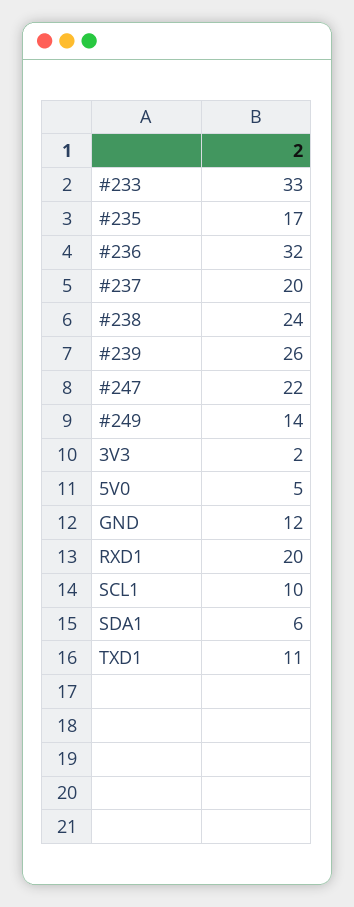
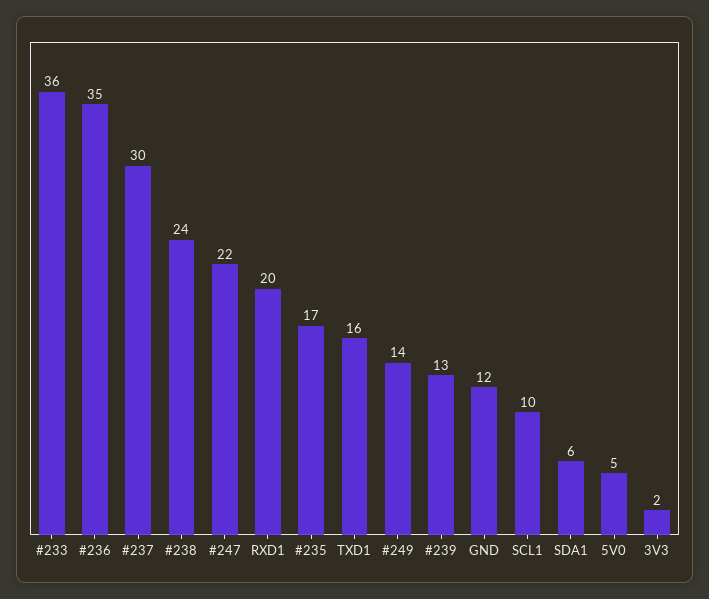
#233: 33 -> 36
#236: 32 -> 35
#237: 20 -> 30
#239: 26 -> 13
TXD1: 11 -> 16

